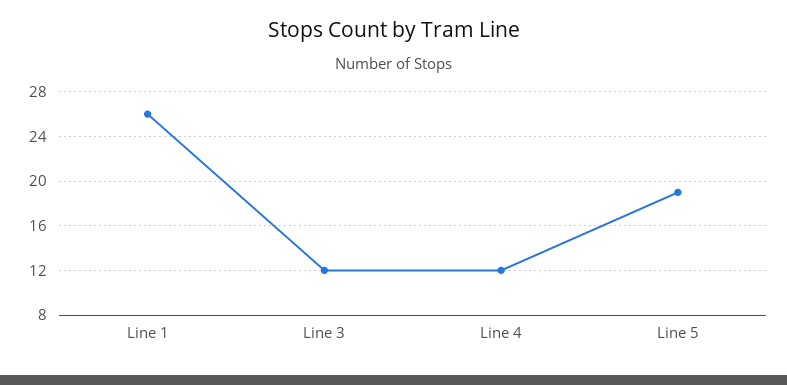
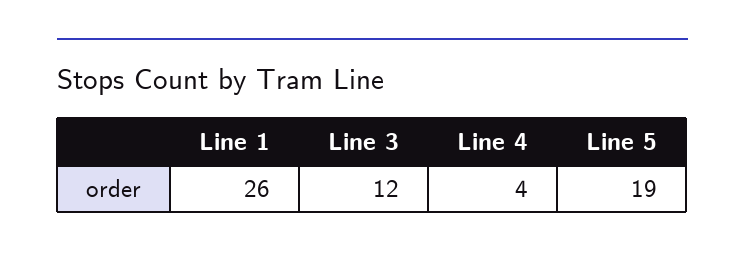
Line 4: 12 -> 4

